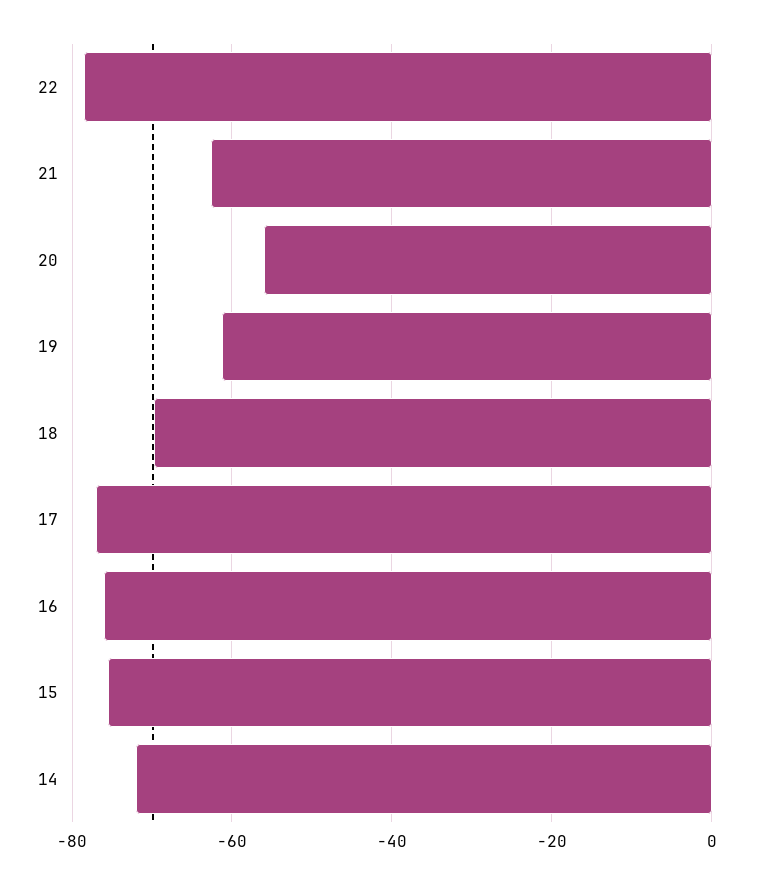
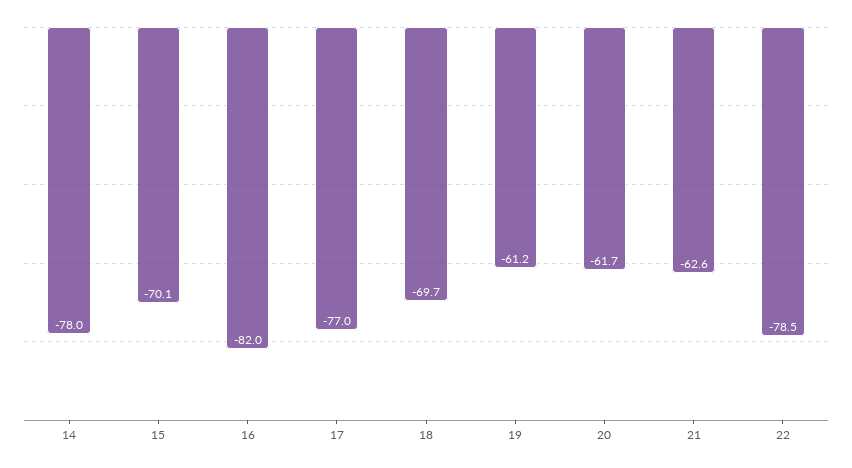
20: -56 -> -61.7
16: -76 -> -82
15: -76 -> -70.1
14: -72 -> -78

